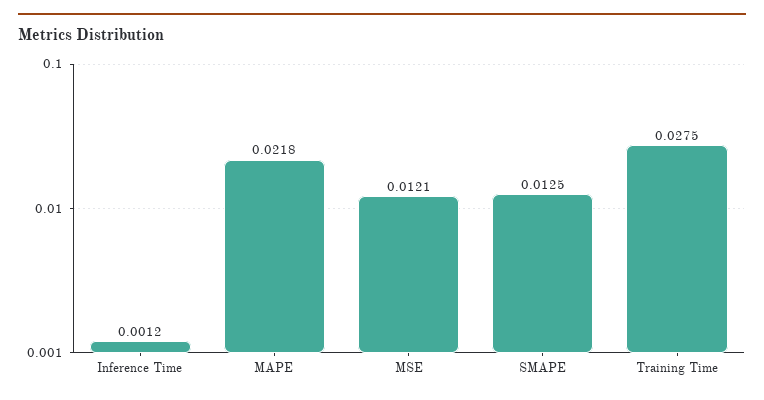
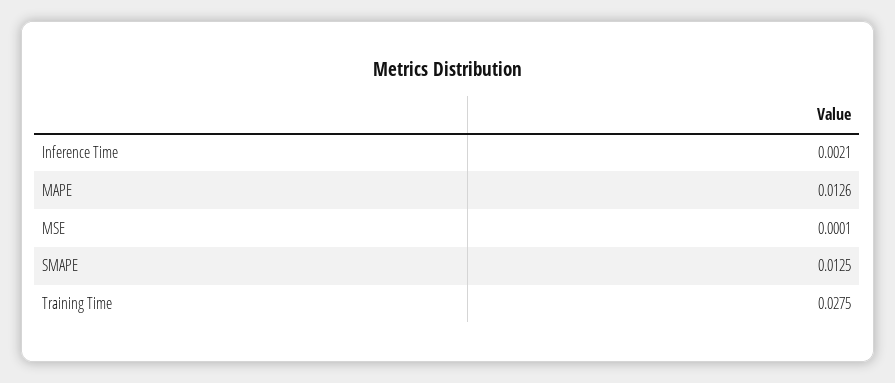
Inference Time: 0.0012 -> 0.0021
MAPE: 0.0218 -> 0.0126
MSE: 0.0121 -> 0.0001

